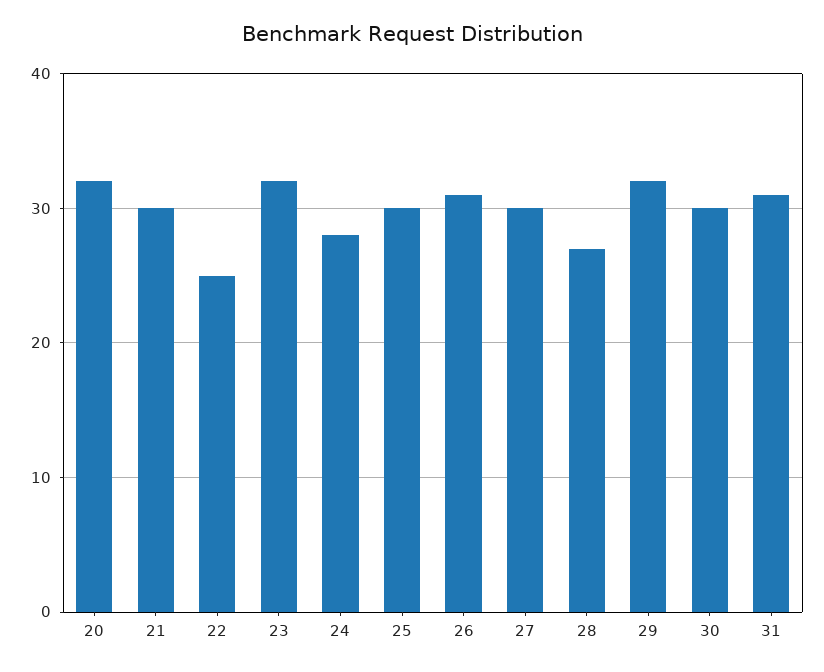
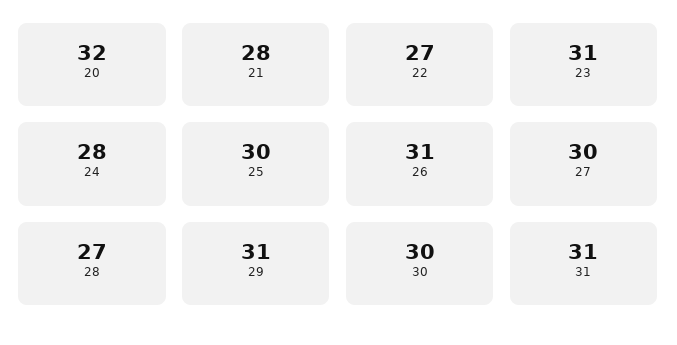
21: 30 -> 28
22: 25 -> 27
23: 32 -> 31
29: 32 -> 31

